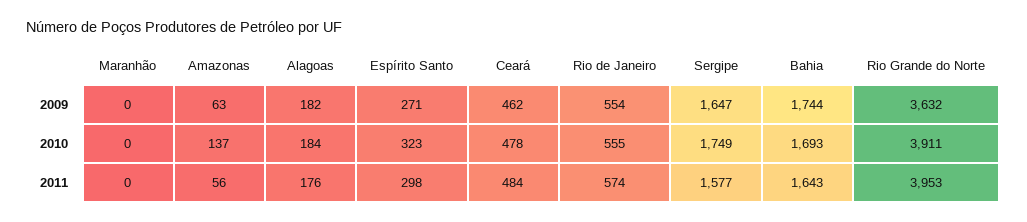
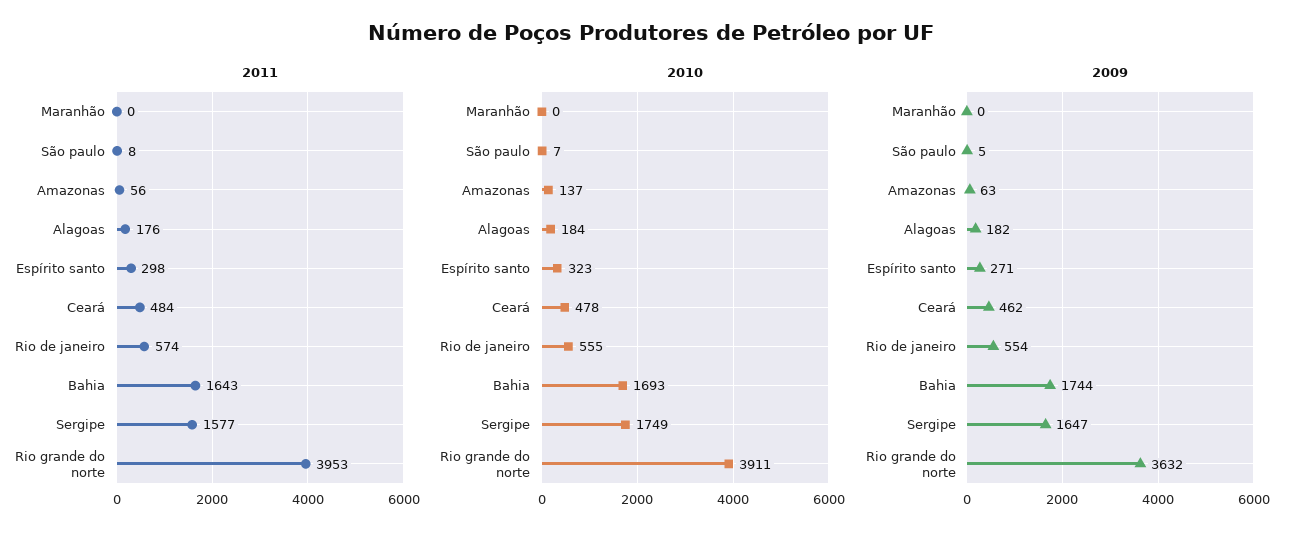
2011, São paulo: none -> 8
2010, São paulo: none -> 7
2009, São paulo: none -> 5

